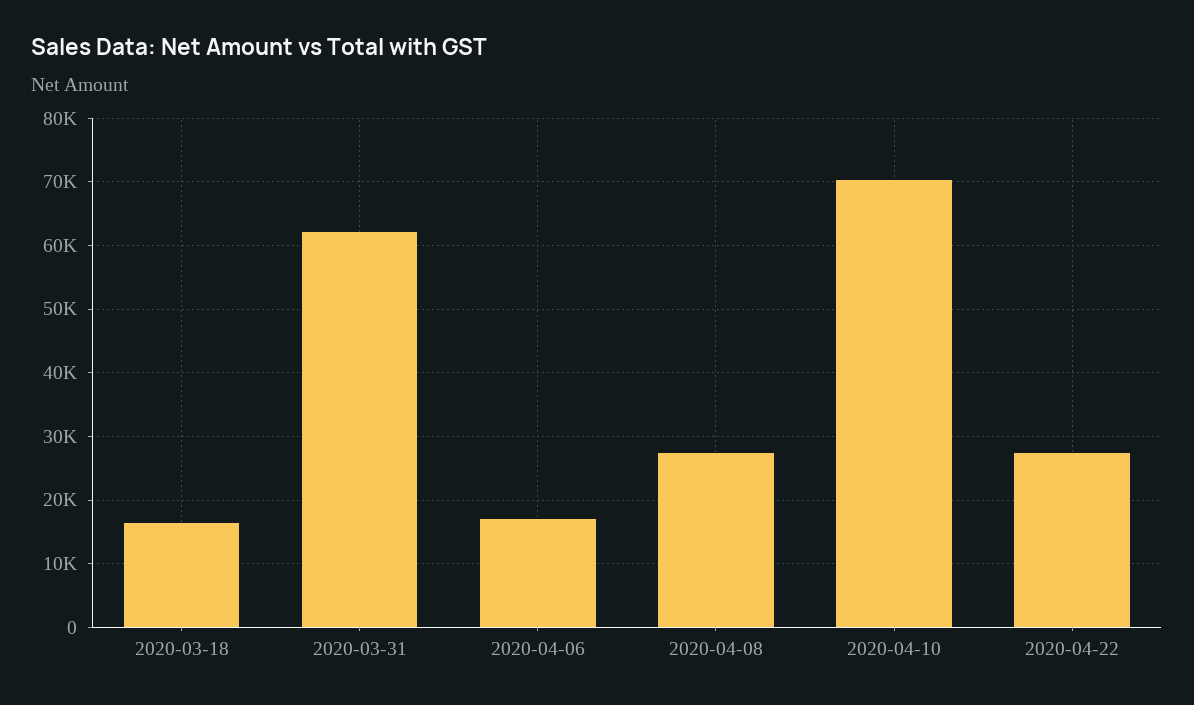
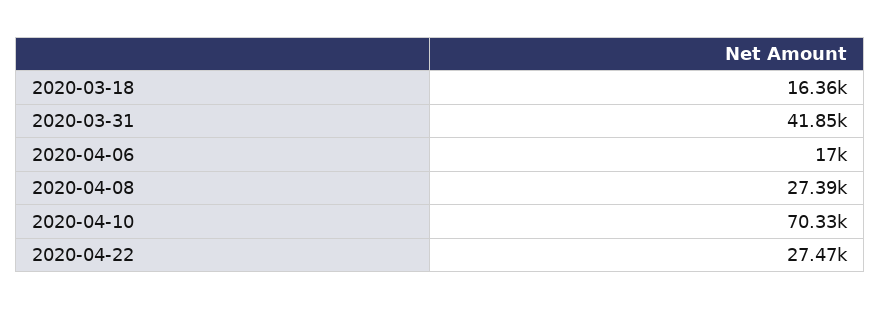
2020-03-31: 62000 -> 41850

